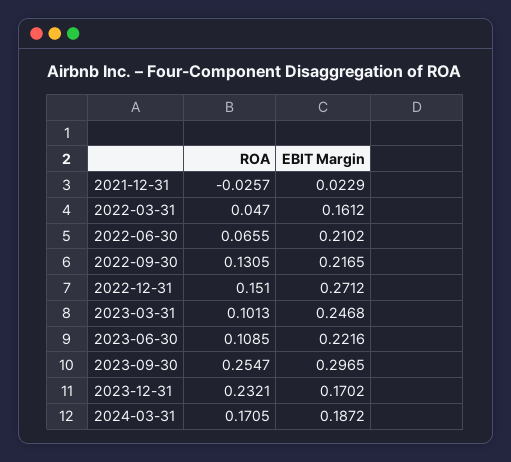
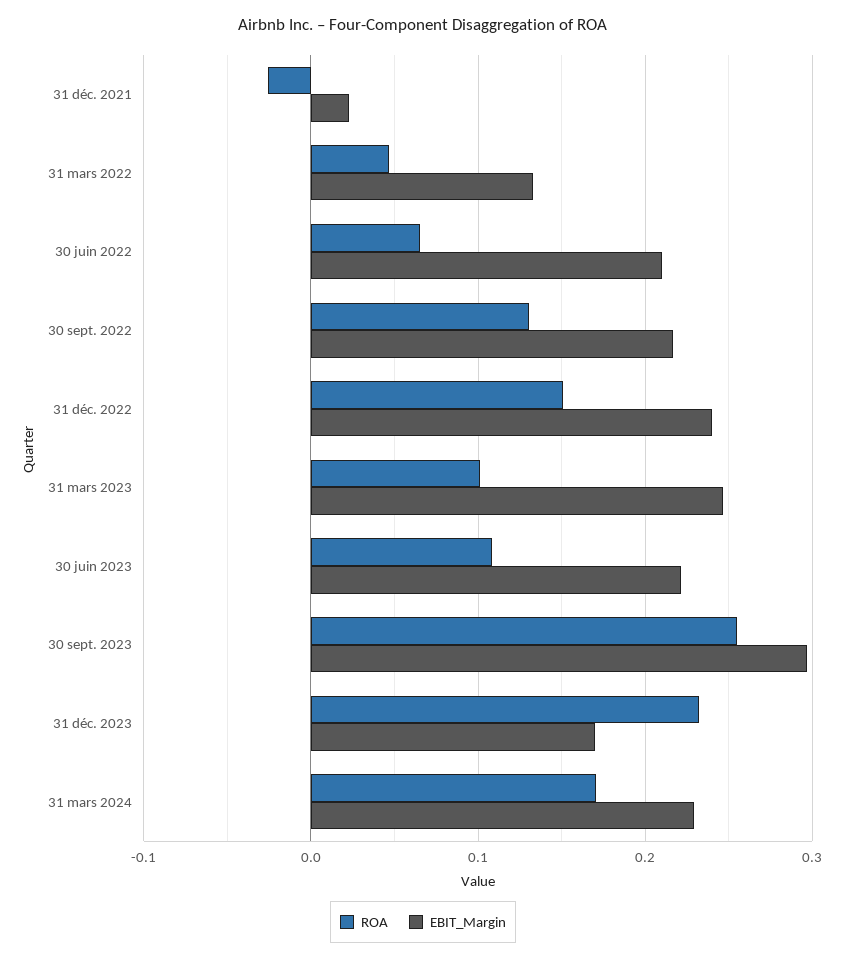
EBIT Margin, 2022-03-31: 0.1612 -> 0.13
EBIT Margin, 2022-12-31: 0.2712 -> 0.24
EBIT Margin, 2024-03-31: 0.1872 -> 0.23

